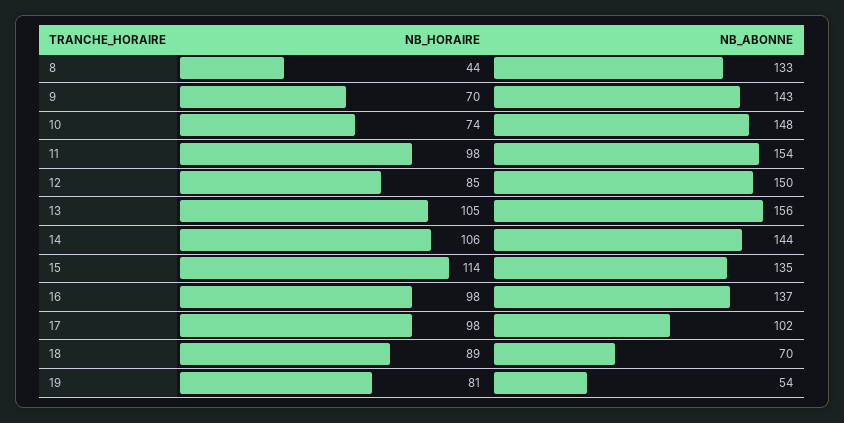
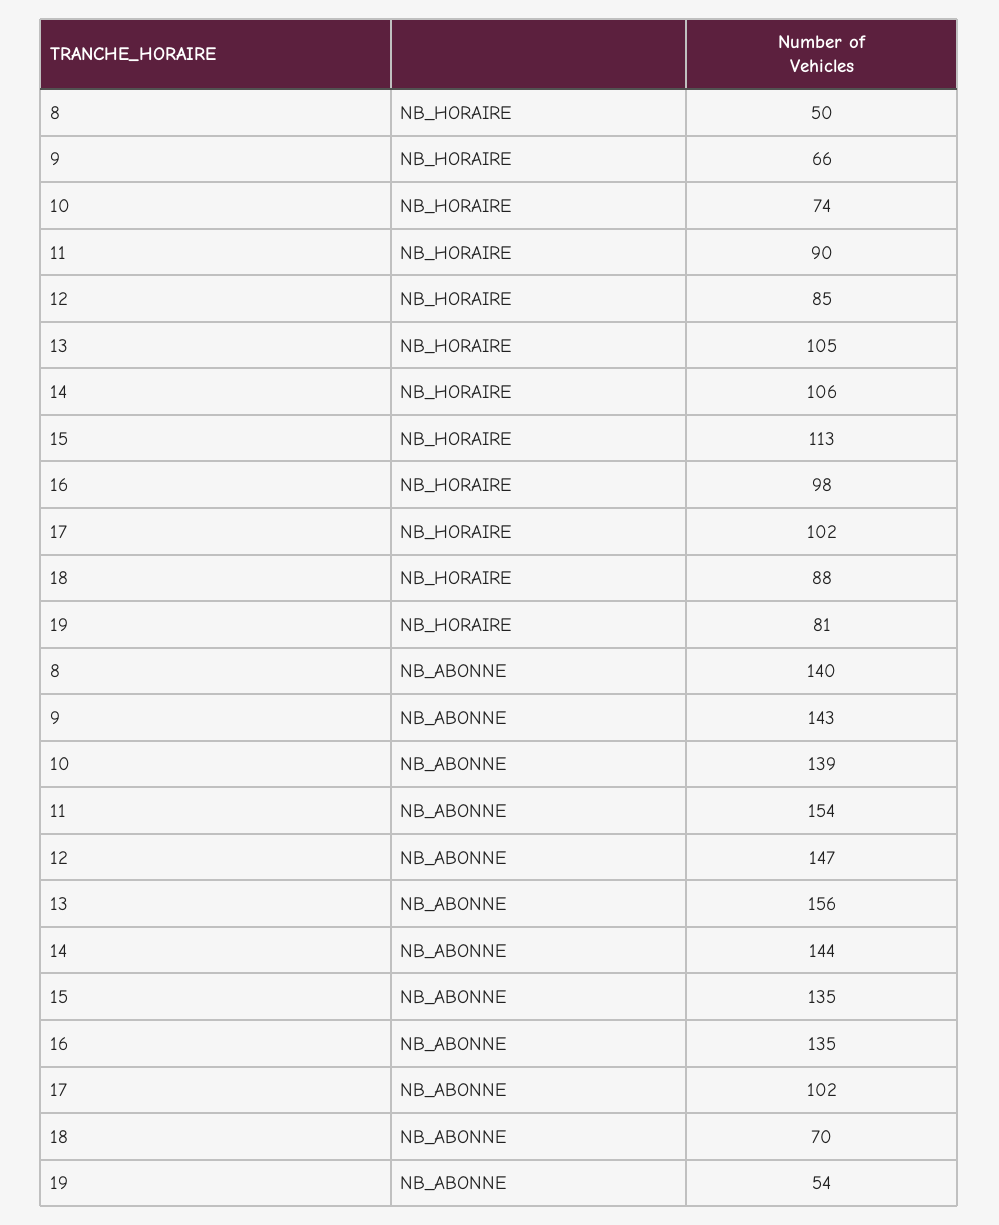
NB_HORAIRE, 8: 44 -> 50
NB_ABONNE, 8: 133 -> 140
NB_HORAIRE, 9: 70 -> 66
NB_ABONNE, 10: 148 -> 139
NB_HORAIRE, 11: 98 -> 90
NB_ABONNE, 12: 150 -> 147
NB_HORAIRE, 15: 114 -> 113
NB_ABONNE, 16: 137 -> 135
NB_HORAIRE, 17: 98 -> 102
NB_HORAIRE, 18: 89 -> 88

